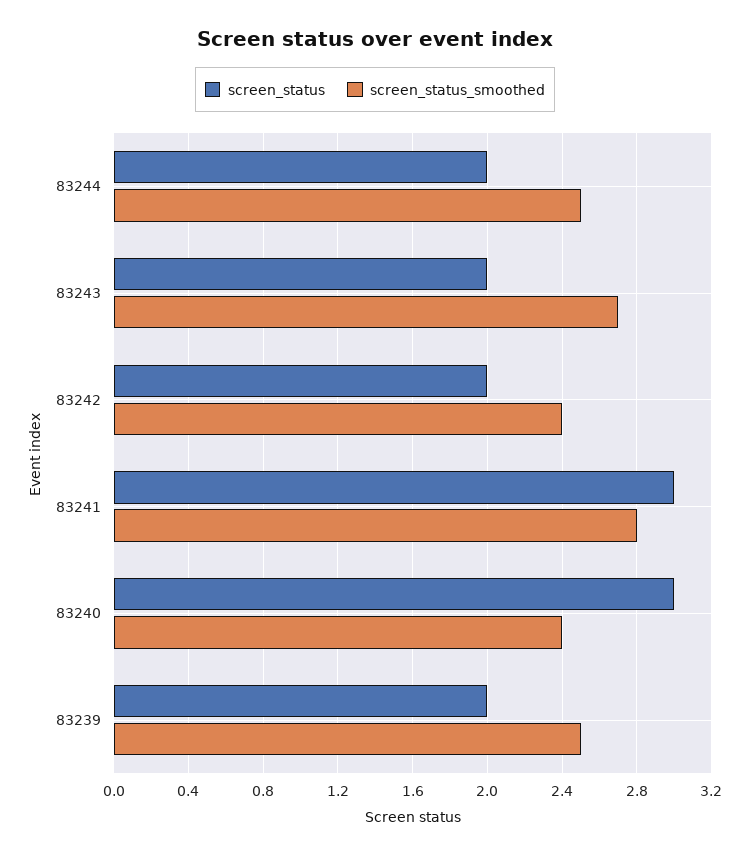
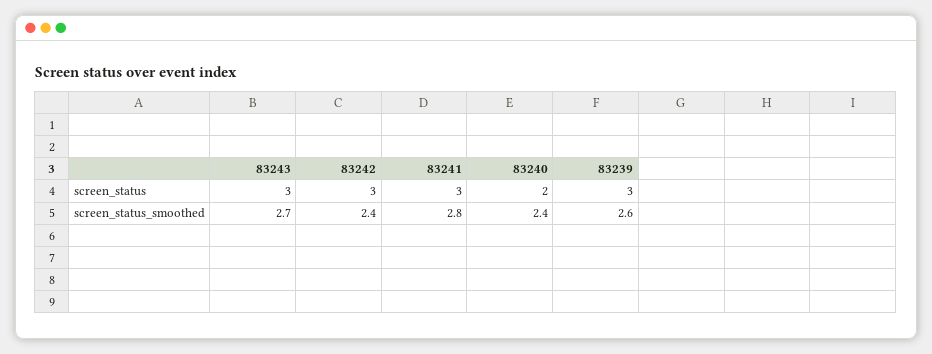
screen_status, 83244: 2 -> none
screen_status_smoothed, 83244: 2.5 -> none
screen_status, 83243: 2 -> 3
screen_status, 83242: 2 -> 3
screen_status, 83240: 3 -> 2
screen_status, 83239: 2 -> 3
screen_status_smoothed, 83239: 2.5 -> 2.6

